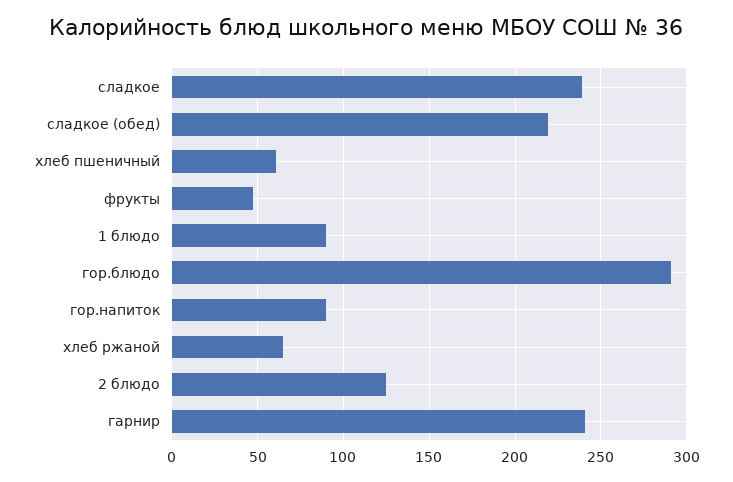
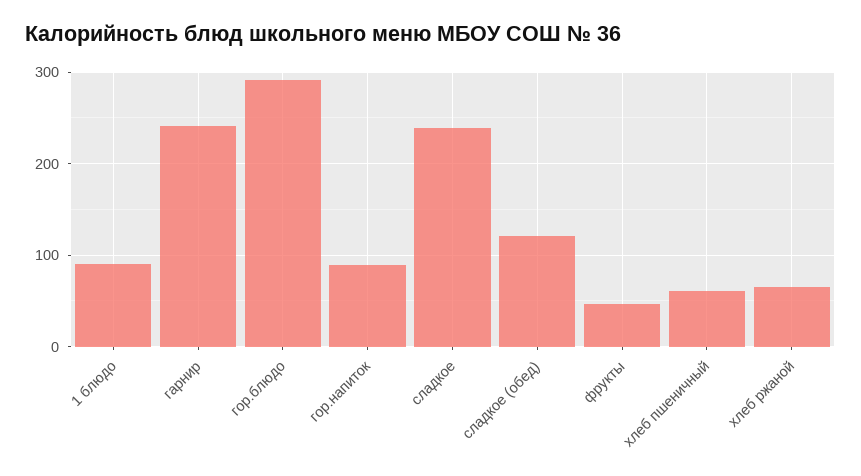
сладкое (обед): 220 -> 120
2 блюдо: 125 -> none

